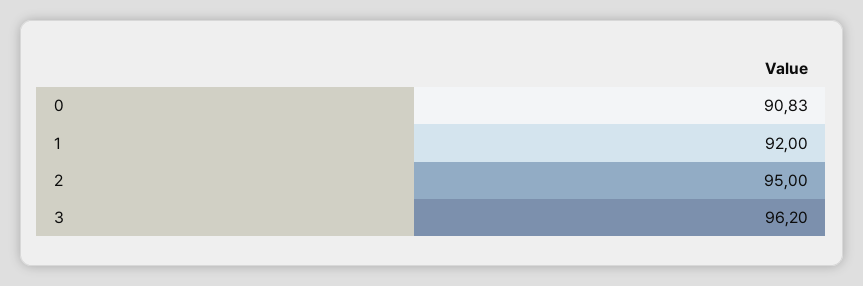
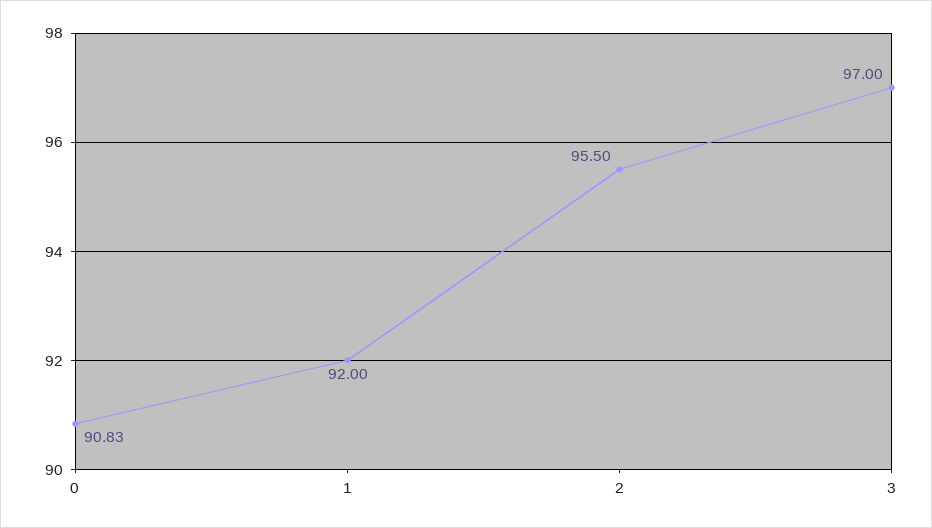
2: 95 -> 95.5
3: 96.2 -> 97

